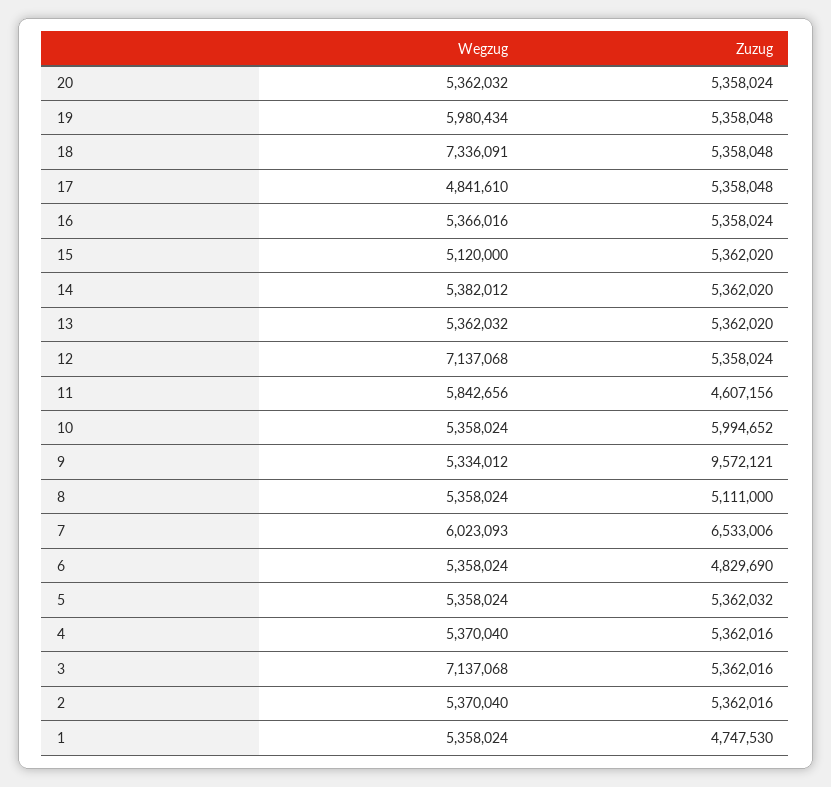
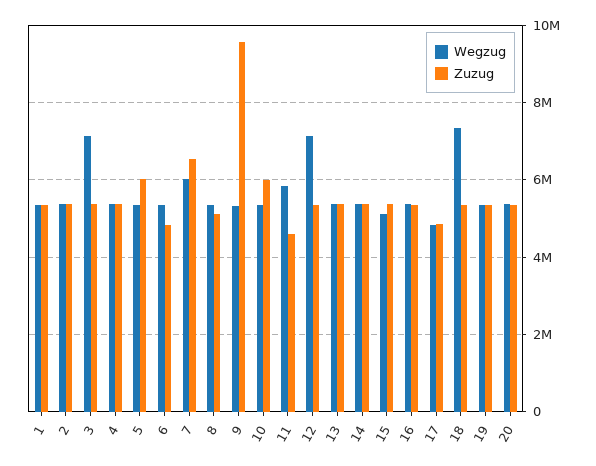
Wegzug, 19: 5980434 -> 5400000
Zuzug, 17: 5358048 -> 4800000
Zuzug, 5: 5362032 -> 6000000
Zuzug, 1: 4747530 -> 5400000

